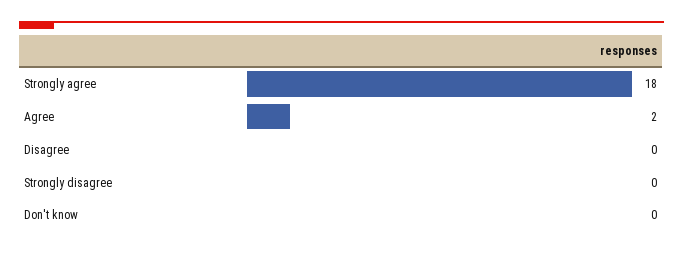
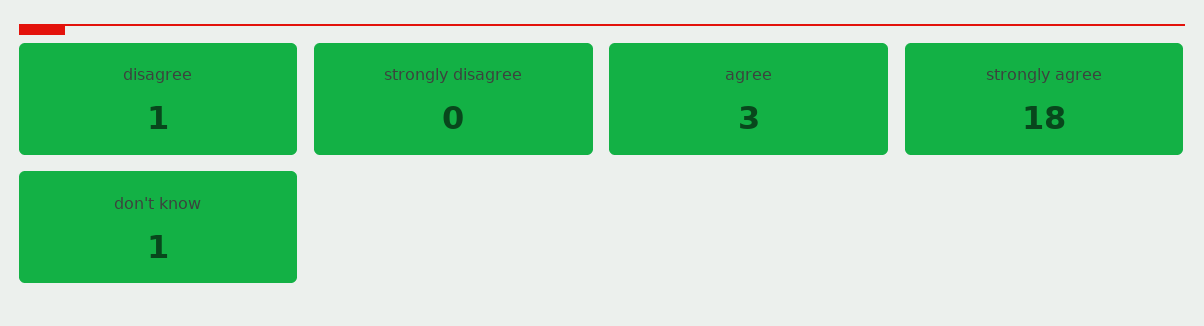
Agree: 2 -> 3
Disagree: 0 -> 1
Don't know: 0 -> 1

